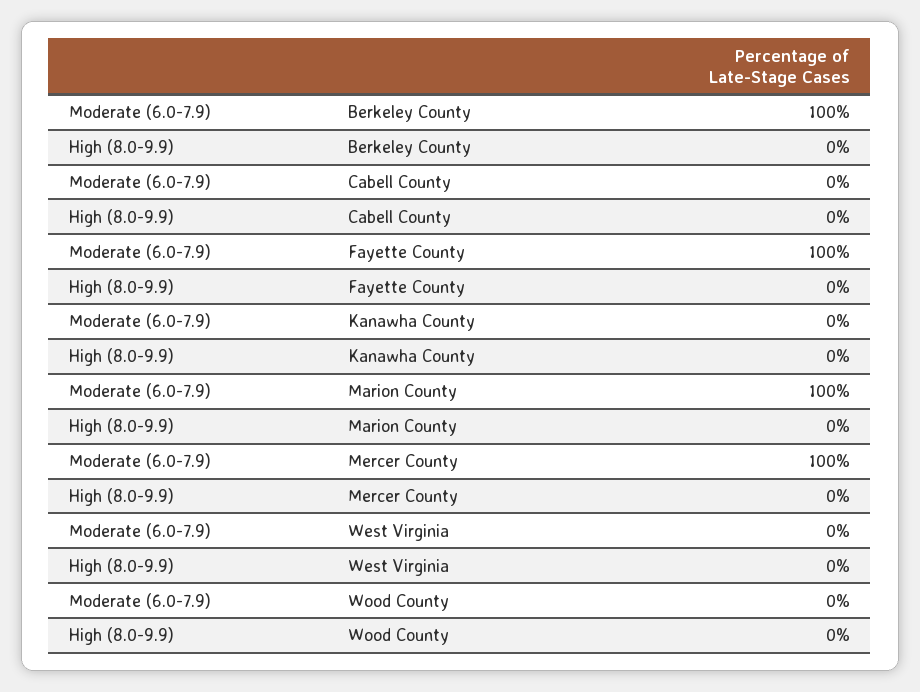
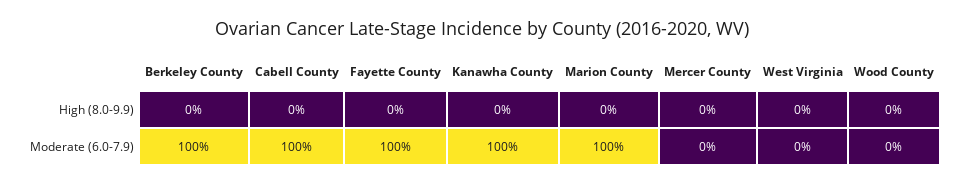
Moderate (6.0-7.9), Cabell County: 0 -> 100
Moderate (6.0-7.9), Kanawha County: 0 -> 100
Moderate (6.0-7.9), Mercer County: 100 -> 0

